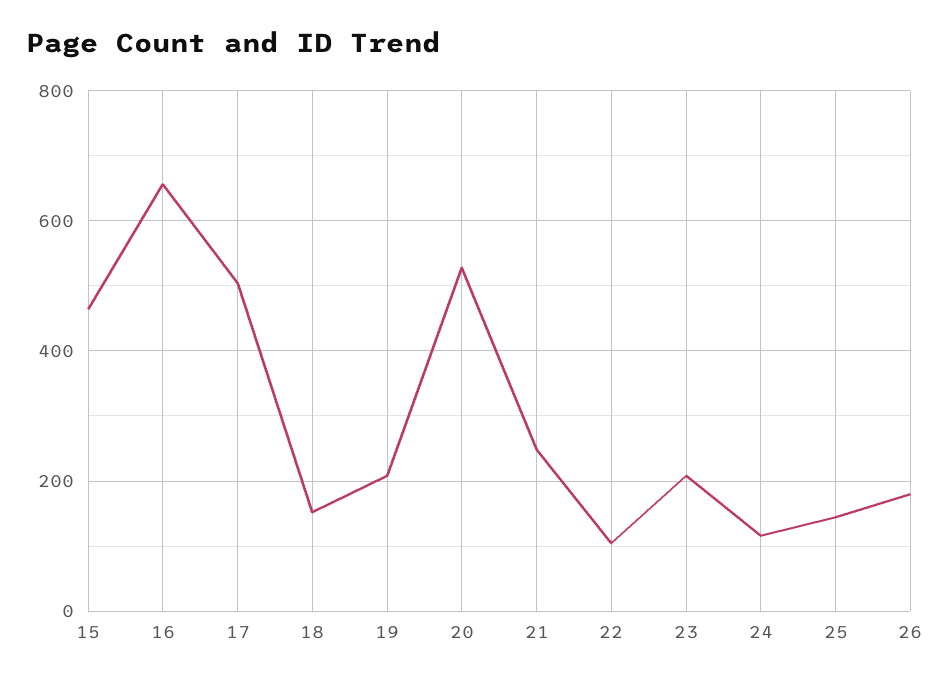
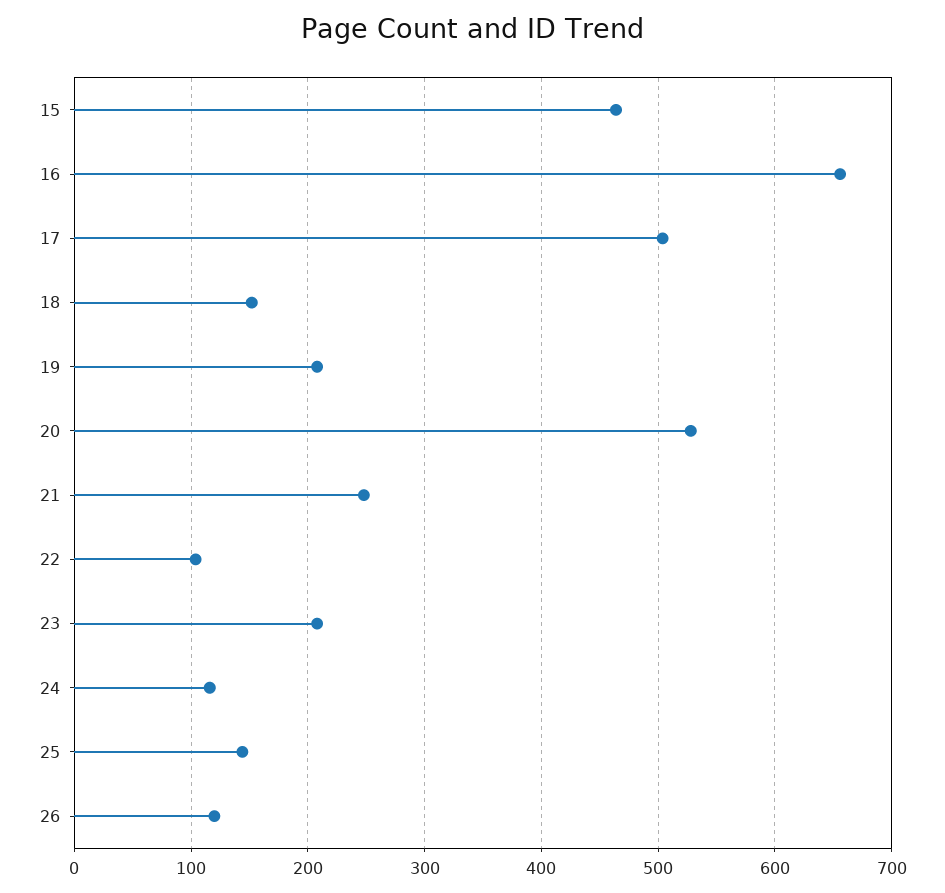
26: 180 -> 120

